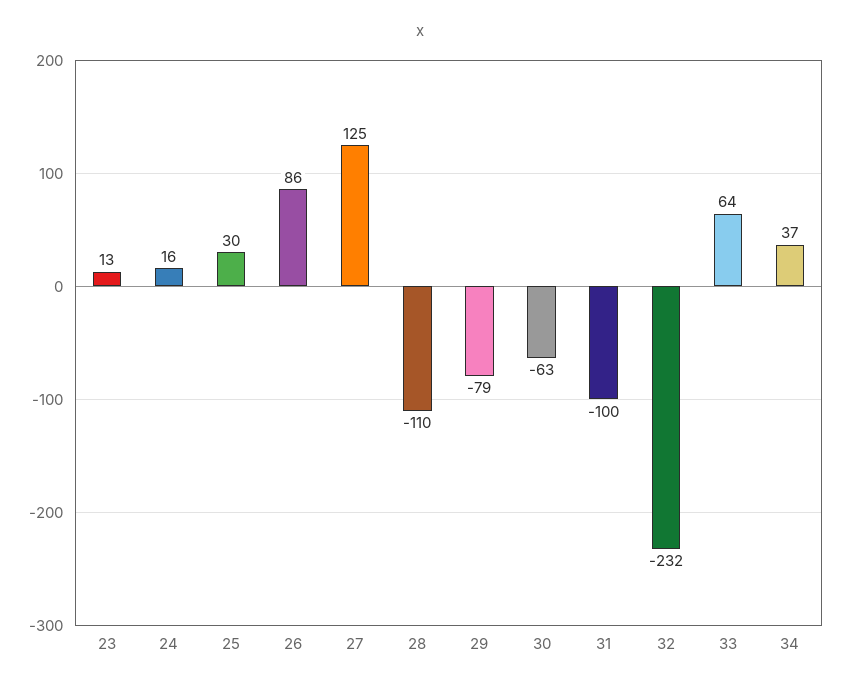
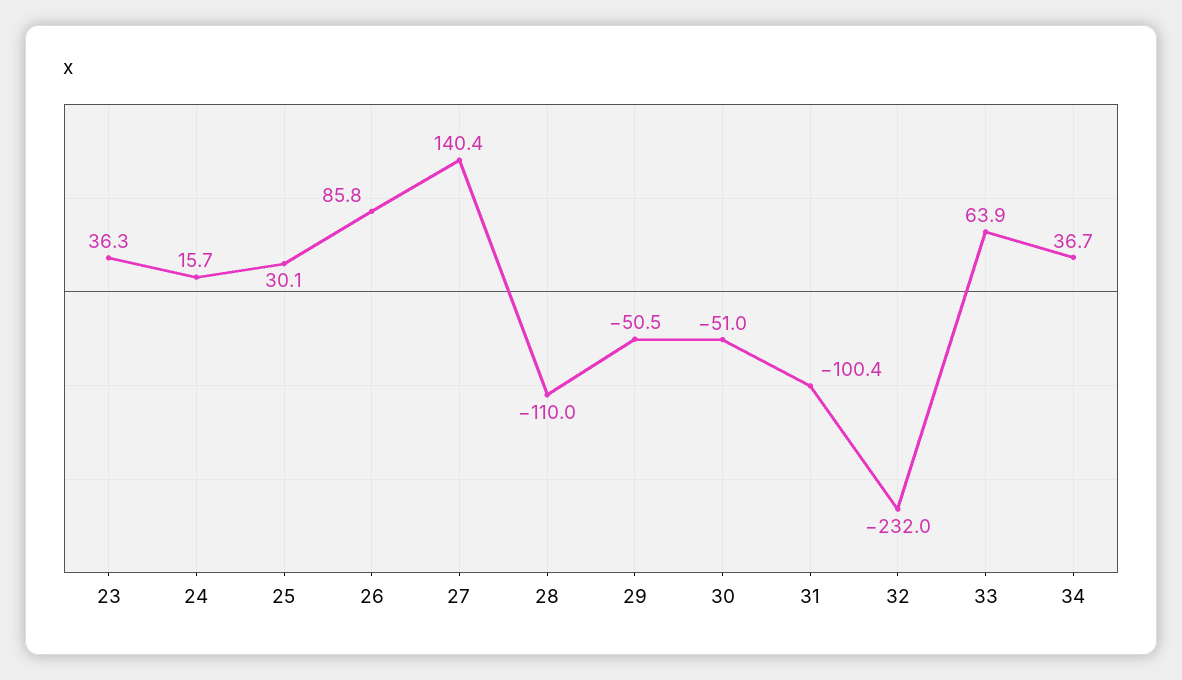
23: 13 -> 36.3
27: 125 -> 140.4
29: -79 -> -50.5
30: -63 -> -51

